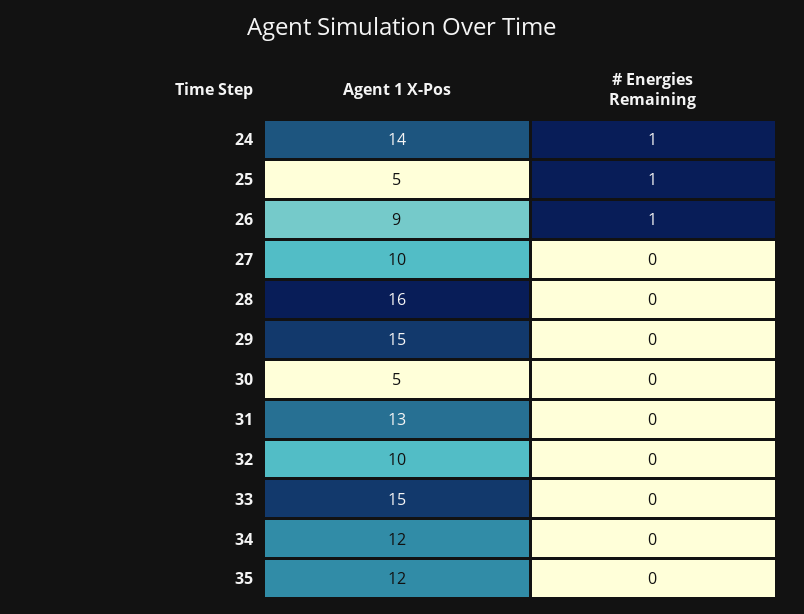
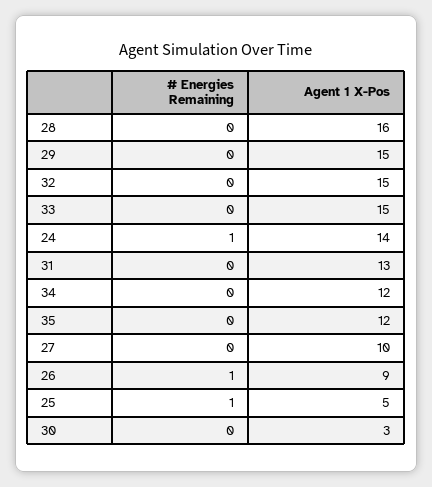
Agent 1 X-Pos, 30: 5 -> 3
Agent 1 X-Pos, 32: 10 -> 15

